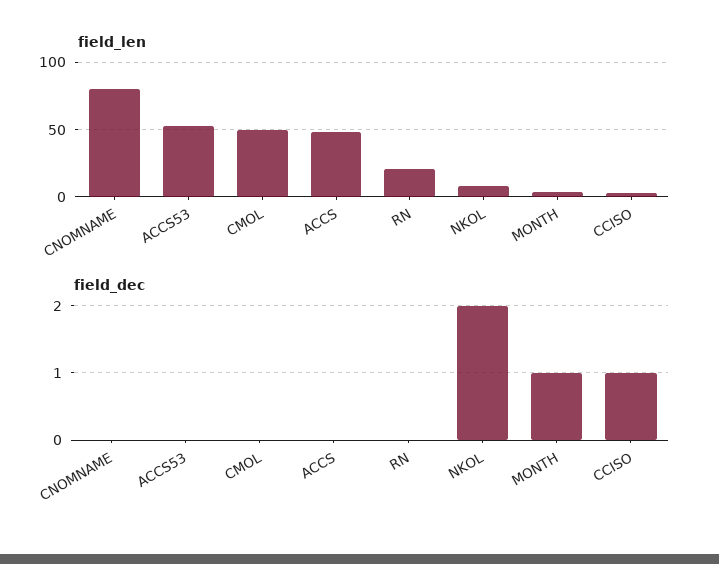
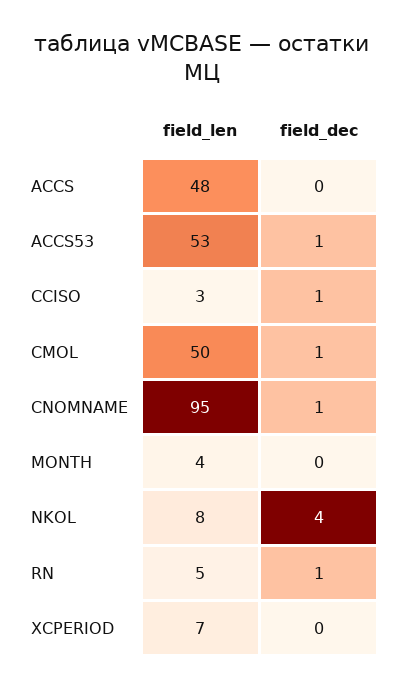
field_len, CNOMNAME: 80 -> 95
field_len, RN: 20 -> 5
field_dec, CNOMNAME: 0 -> 1
field_dec, ACCS53: 0 -> 1
field_dec, CMOL: 0 -> 1
field_dec, RN: 0 -> 1
field_dec, NKOL: 2 -> 4
field_dec, MONTH: 1 -> 0
field_len, XCPERIOD: none -> 7
field_dec, XCPERIOD: none -> 0

